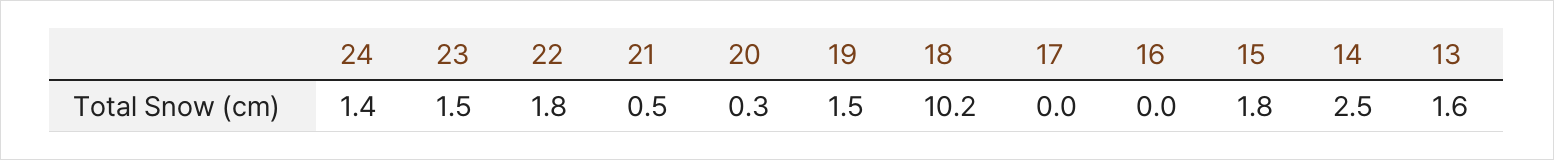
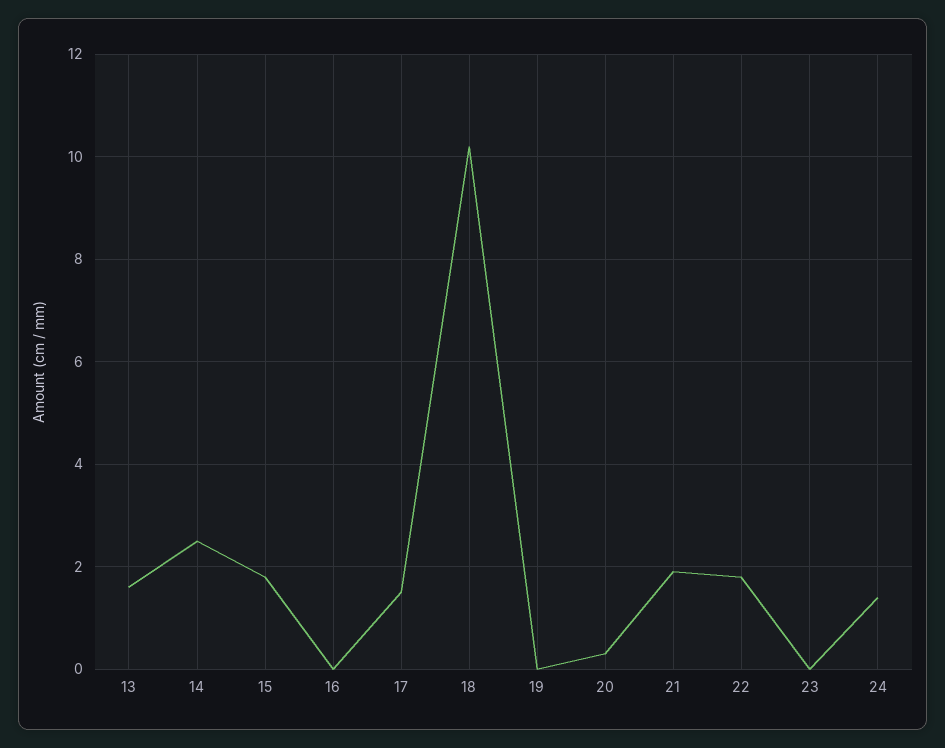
23: 1.5 -> 0
21: 0.5 -> 2
19: 1.5 -> 0
17: 0 -> 1.5

